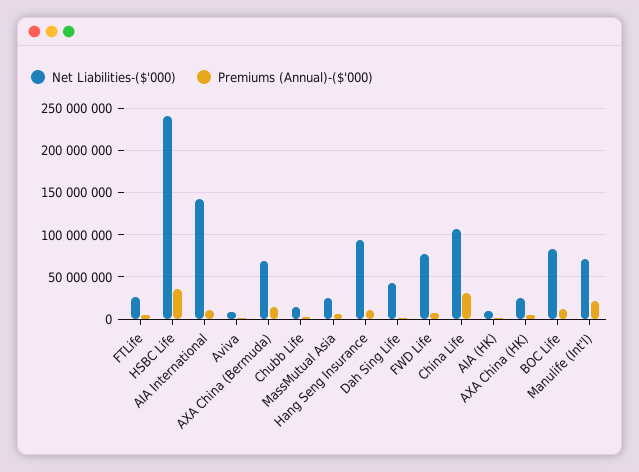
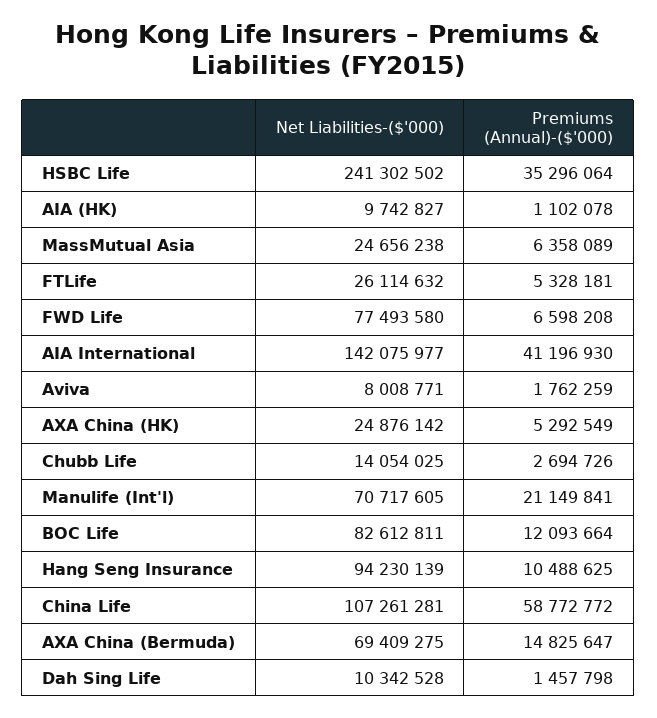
Premiums (Annual)-($'000), AIA International: 10000000 -> 41196930
Net Liabilities-($'000), Dah Sing Life: 40000000 -> 10342528
Premiums (Annual)-($'000), China Life: 30000000 -> 58772772

